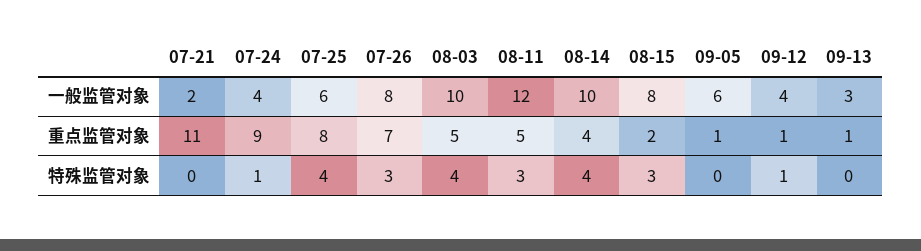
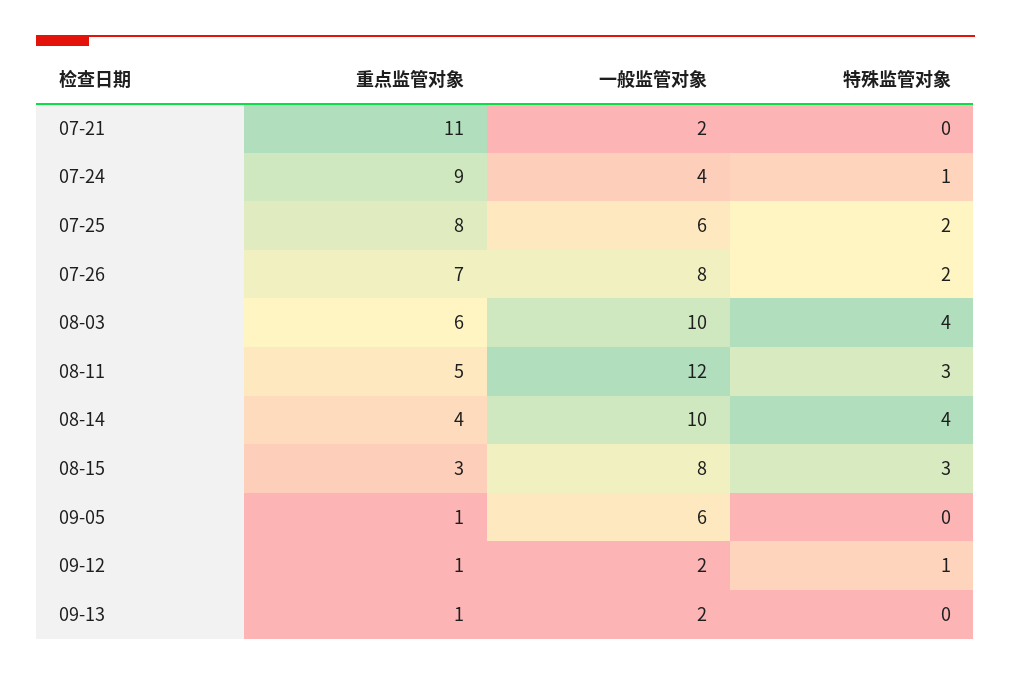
09-12, 一般监管对象: 4 -> 2
09-13, 一般监管对象: 3 -> 2
08-03, 重点监管对象: 5 -> 6
08-15, 重点监管对象: 2 -> 3
07-25, 特殊监管对象: 4 -> 2
07-26, 特殊监管对象: 3 -> 2

